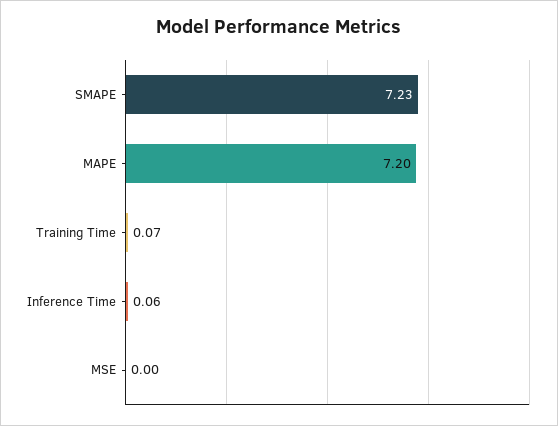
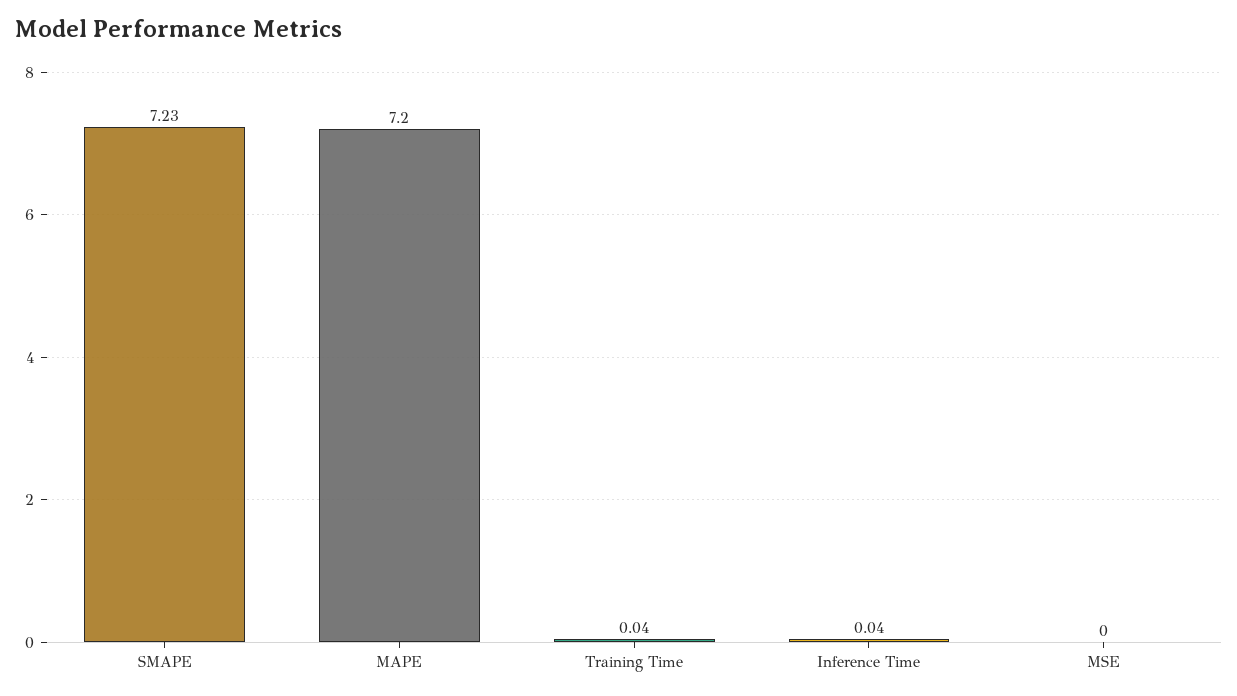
Training Time: 0.07 -> 0.04
Inference Time: 0.06 -> 0.04

